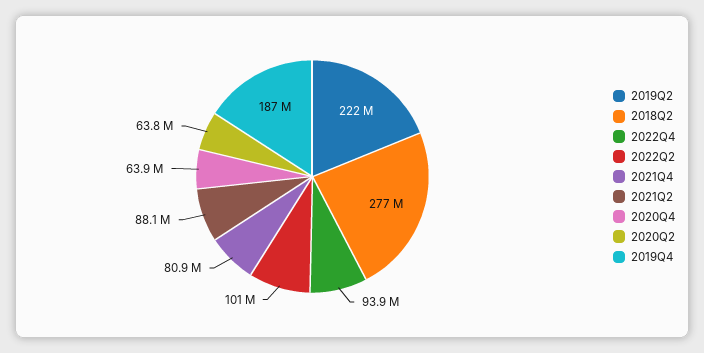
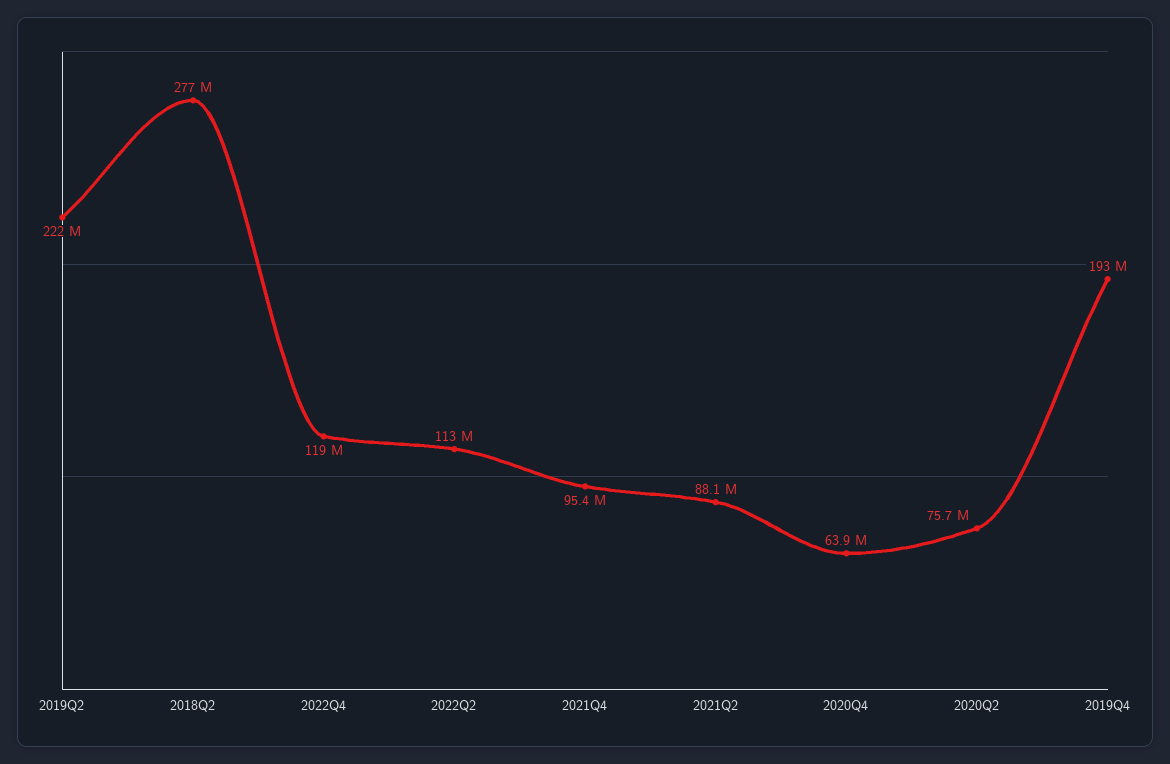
2022Q4: 93900000 -> 119000000
2022Q2: 101000000 -> 113000000
2021Q4: 80900000 -> 95400000
2020Q2: 63800000 -> 75700000
2019Q4: 187000000 -> 193000000

